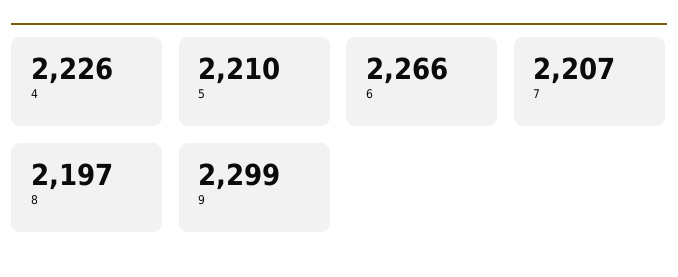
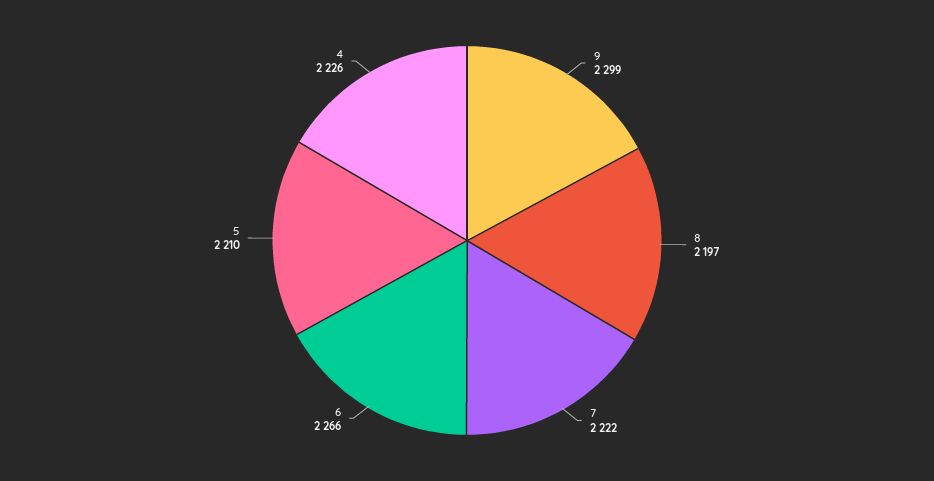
7: 2207 -> 2222

